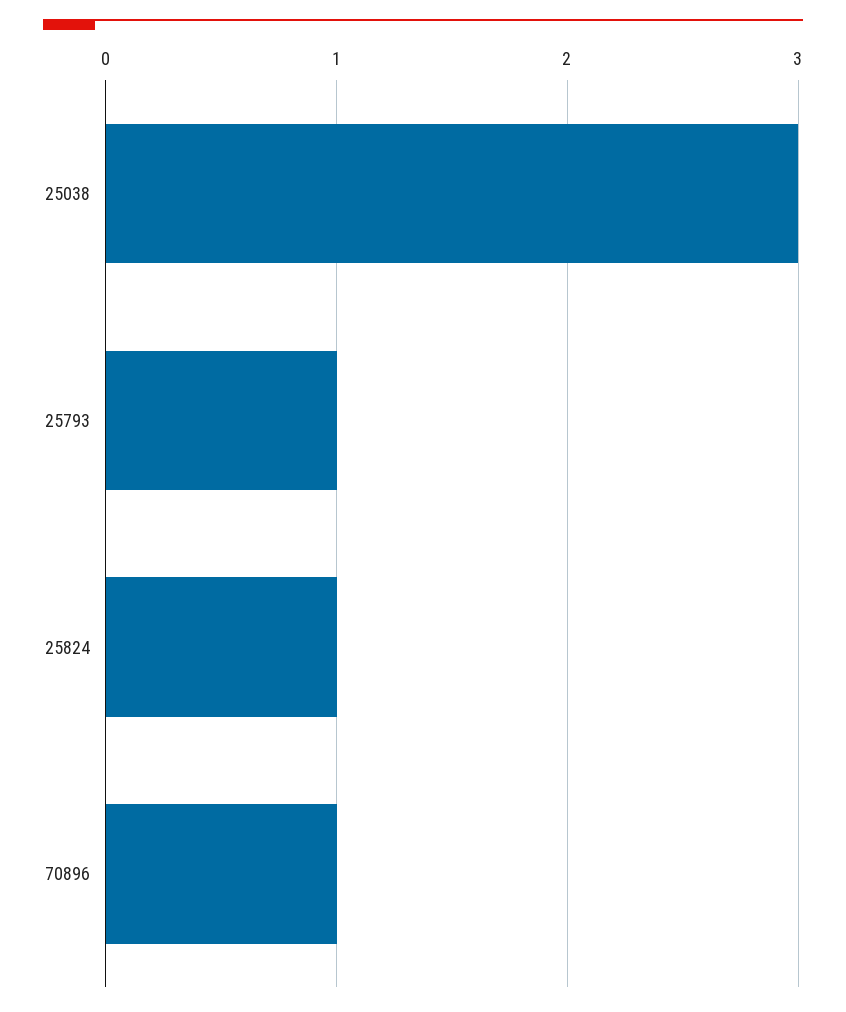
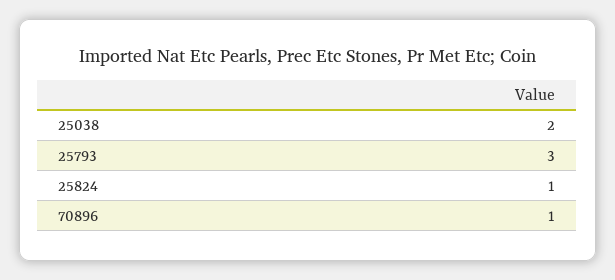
25038: 3 -> 2
25793: 1 -> 3

